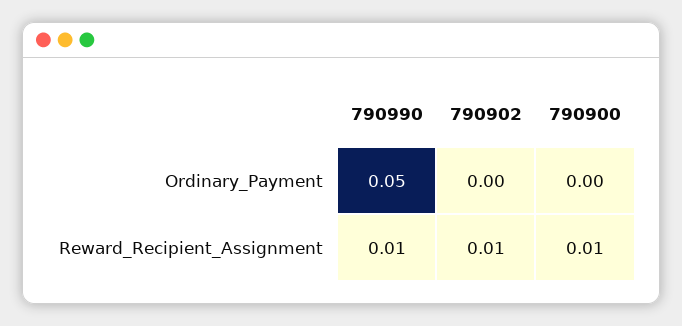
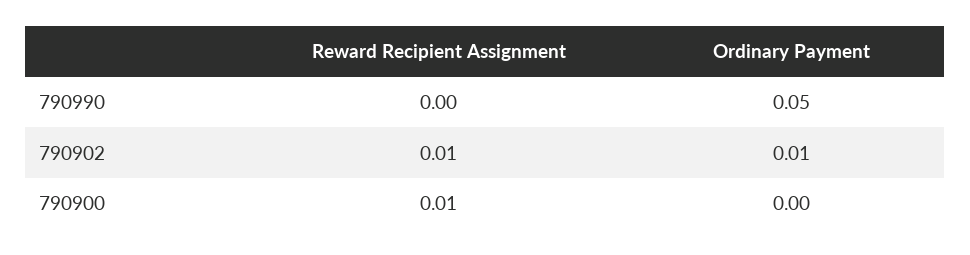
790902, Ordinary_Payment: 0 -> 0.01
790990, Reward_Recipient_Assignment: 0.01 -> 0

